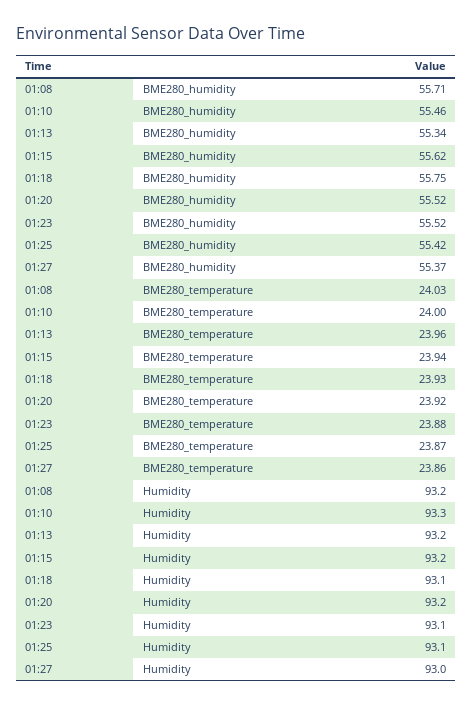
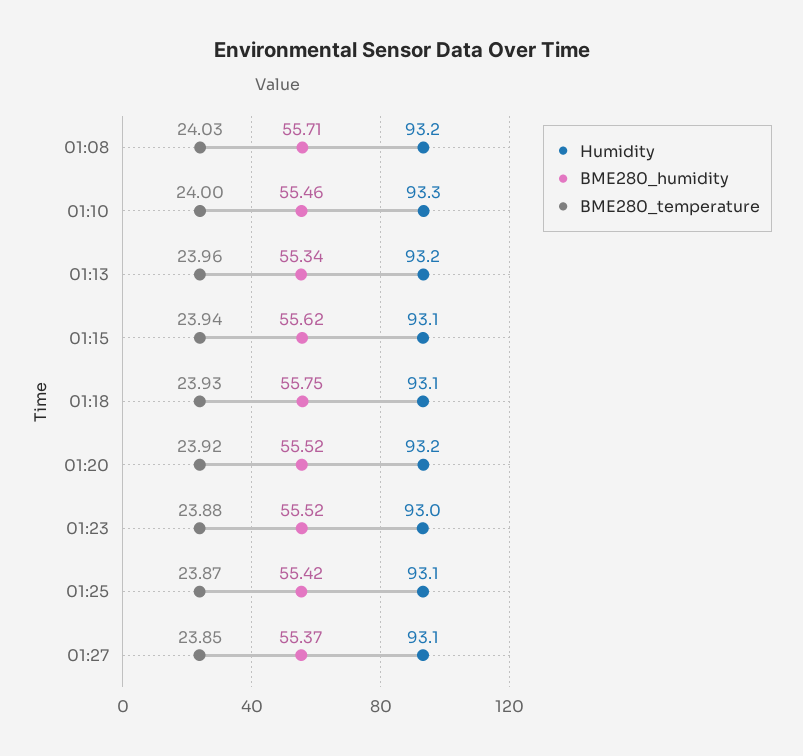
BME280_temperature, 01:27: 23.86 -> 23.85
Humidity, 01:15: 93.2 -> 93.1
Humidity, 01:23: 93.1 -> 93
Humidity, 01:27: 93 -> 93.1

